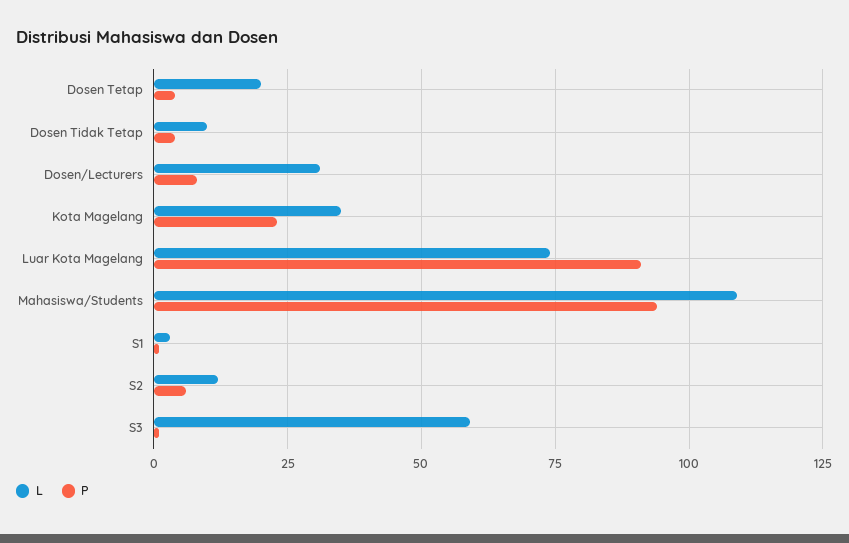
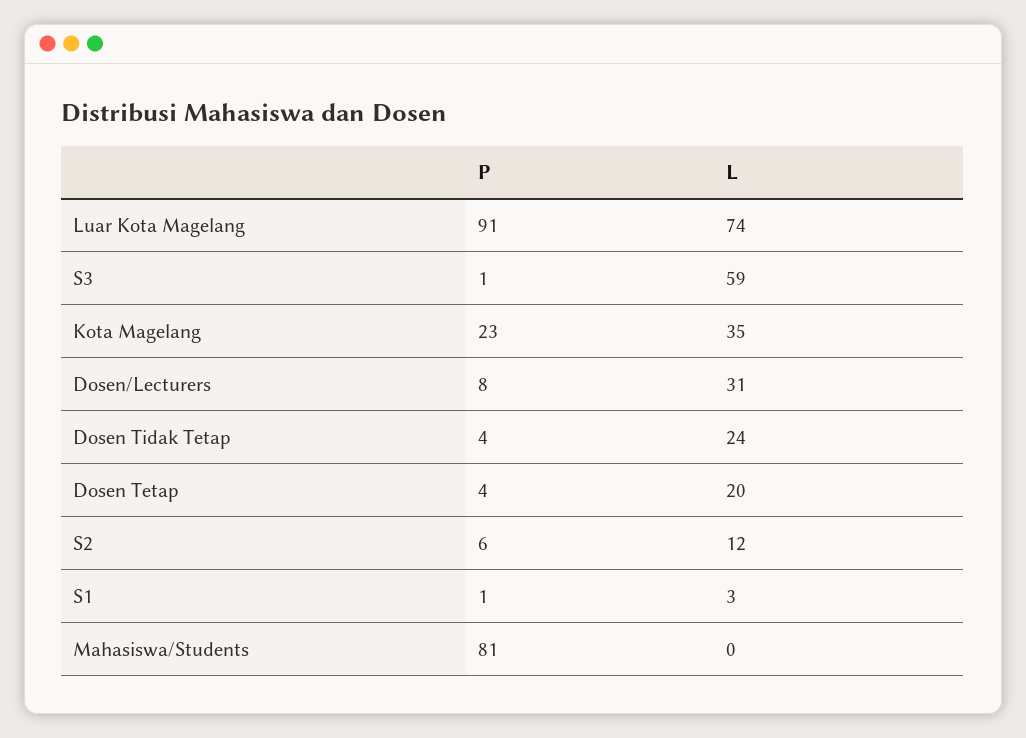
L, Dosen Tidak Tetap: 10 -> 24
L, Mahasiswa/Students: 110 -> 0
P, Mahasiswa/Students: 95 -> 81

